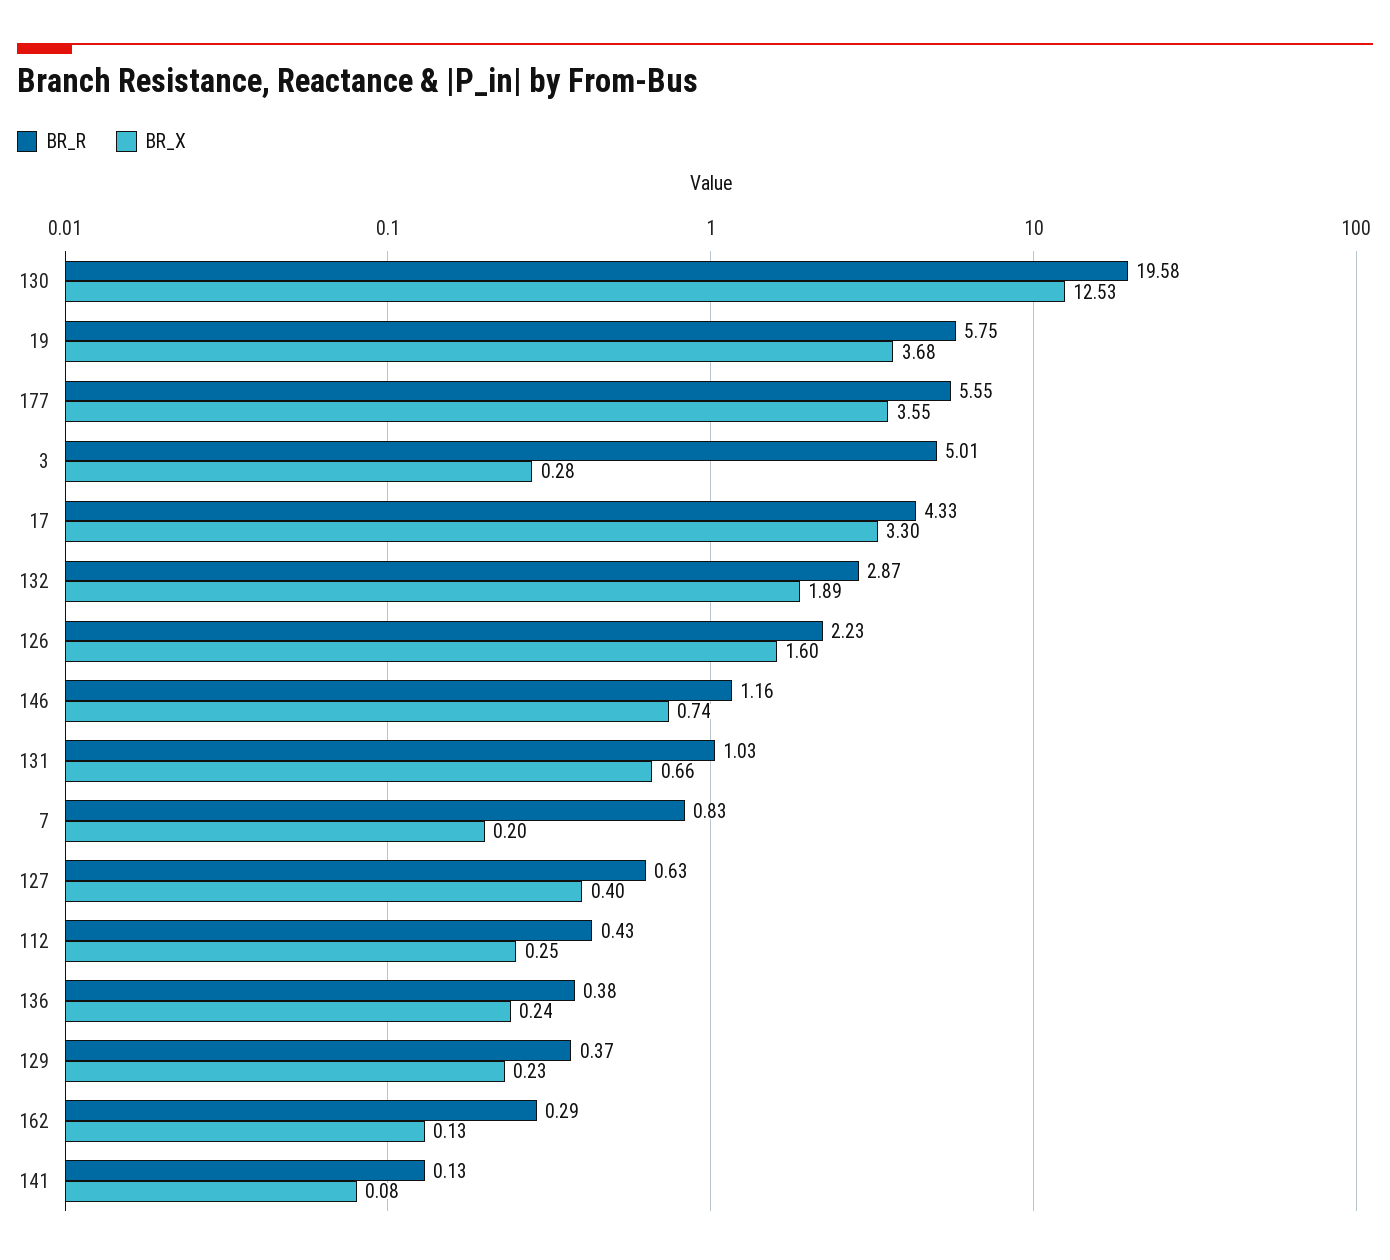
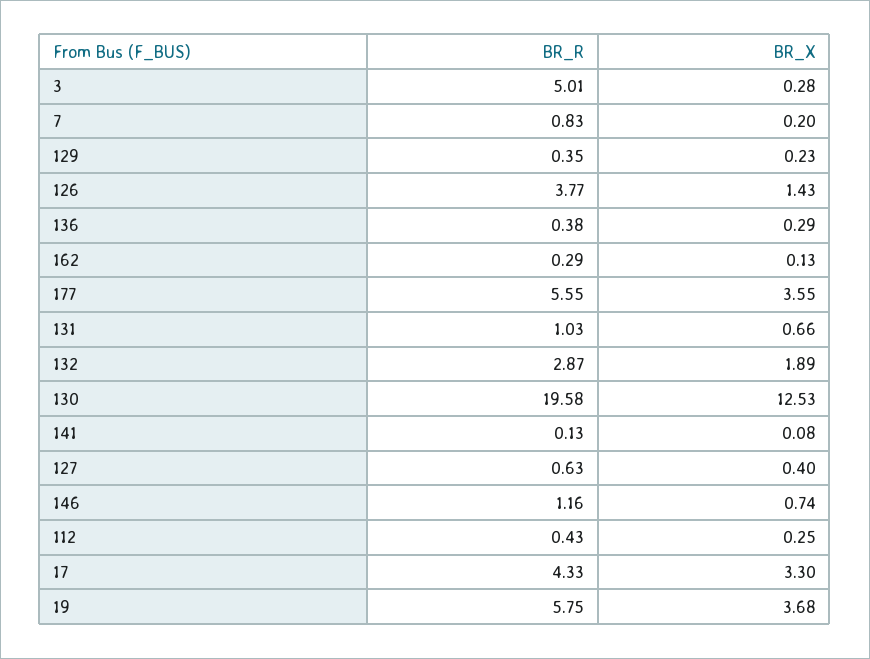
BR_R, 126: 2.23 -> 3.77
BR_X, 126: 1.6 -> 1.43
BR_X, 136: 0.24 -> 0.29
BR_R, 129: 0.37 -> 0.35

